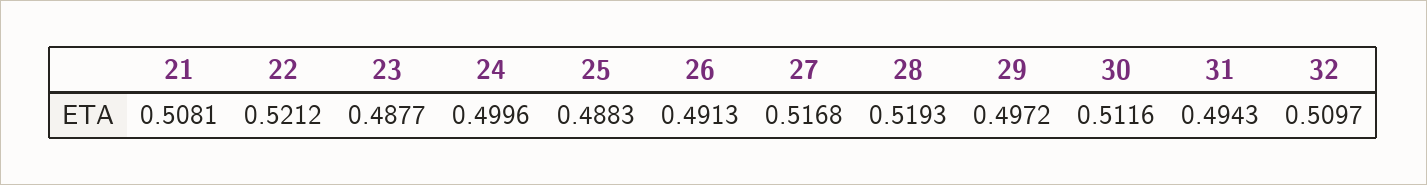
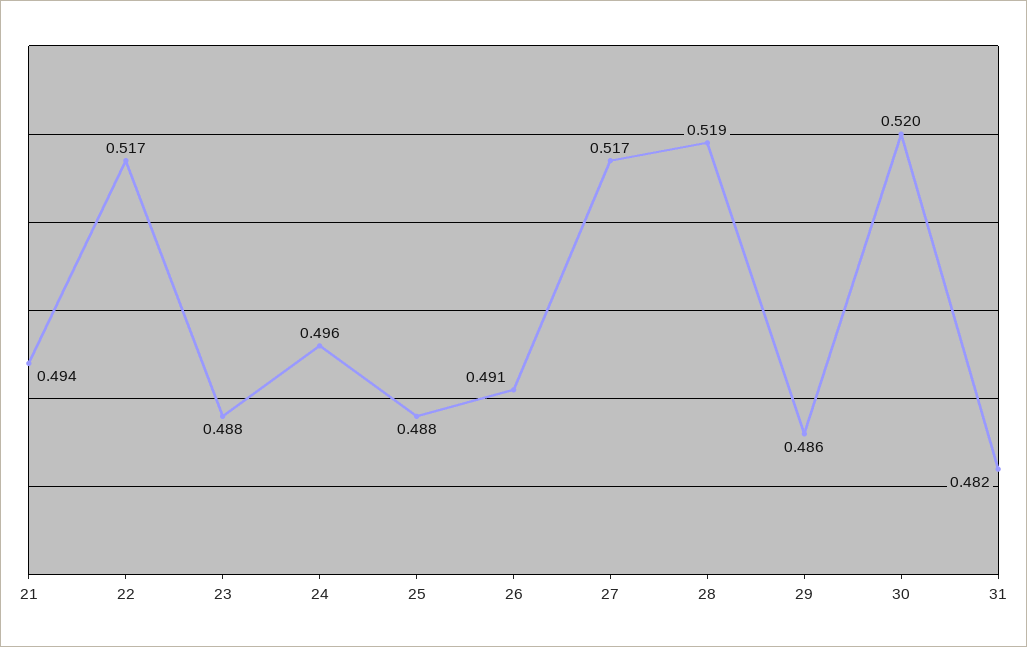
21: 0.5081 -> 0.494
22: 0.5212 -> 0.517
24: 0.4996 -> 0.496
29: 0.4972 -> 0.486
30: 0.5116 -> 0.52
31: 0.4943 -> 0.482
32: 0.5097 -> none

